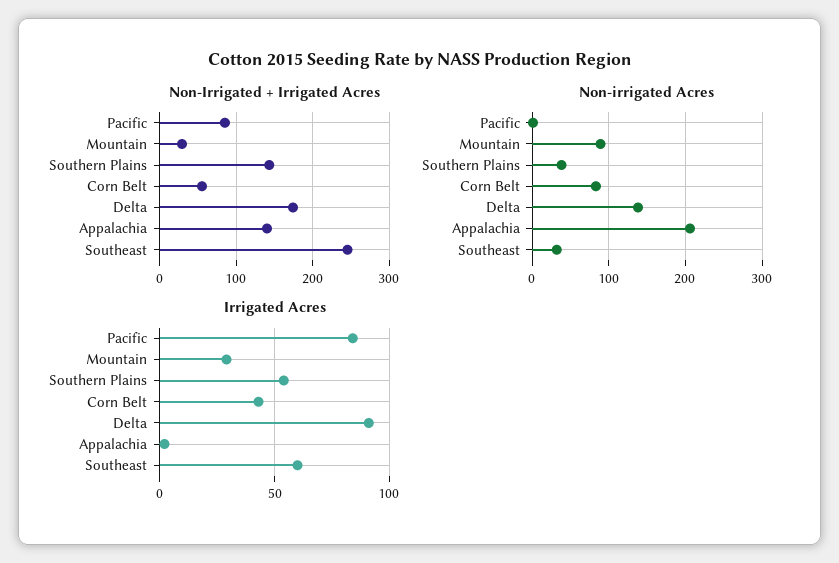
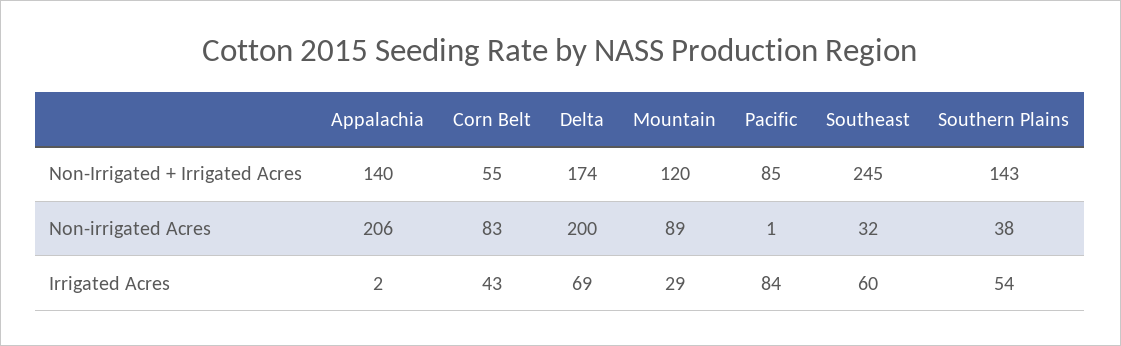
Non-Irrigated + Irrigated Acres, Mountain: 30 -> 120
Non-irrigated Acres, Delta: 140 -> 200
Irrigated Acres, Delta: 90 -> 69

